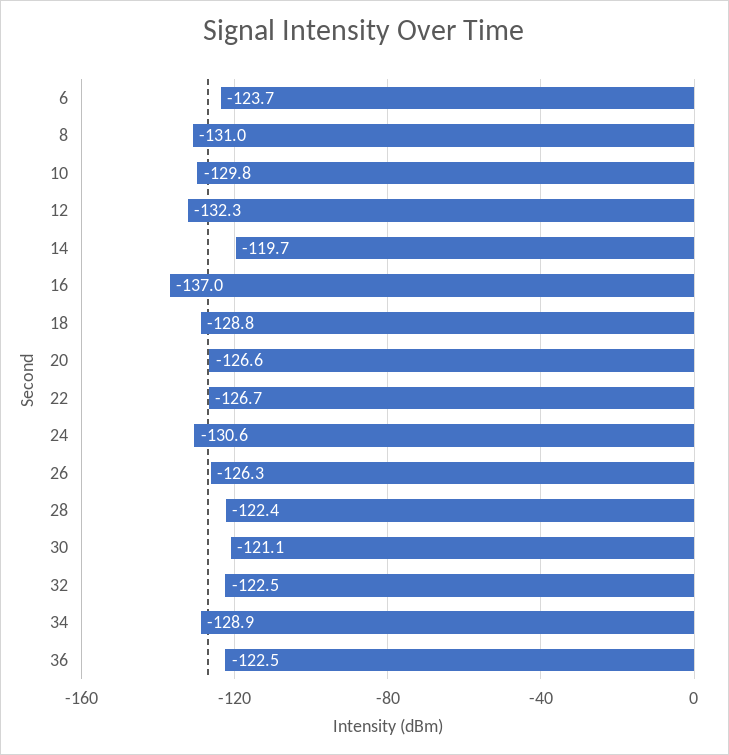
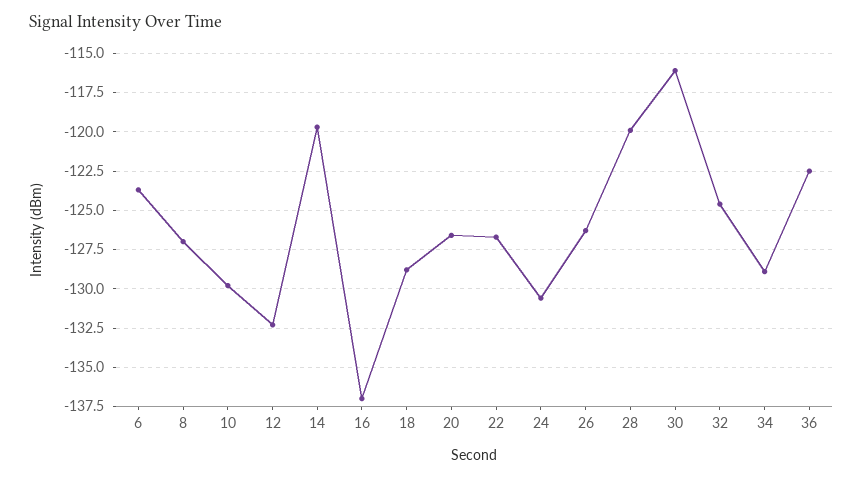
8: -131 -> -127
28: -122.4 -> -120
30: -121.1 -> -116
32: -122.5 -> -124.5

